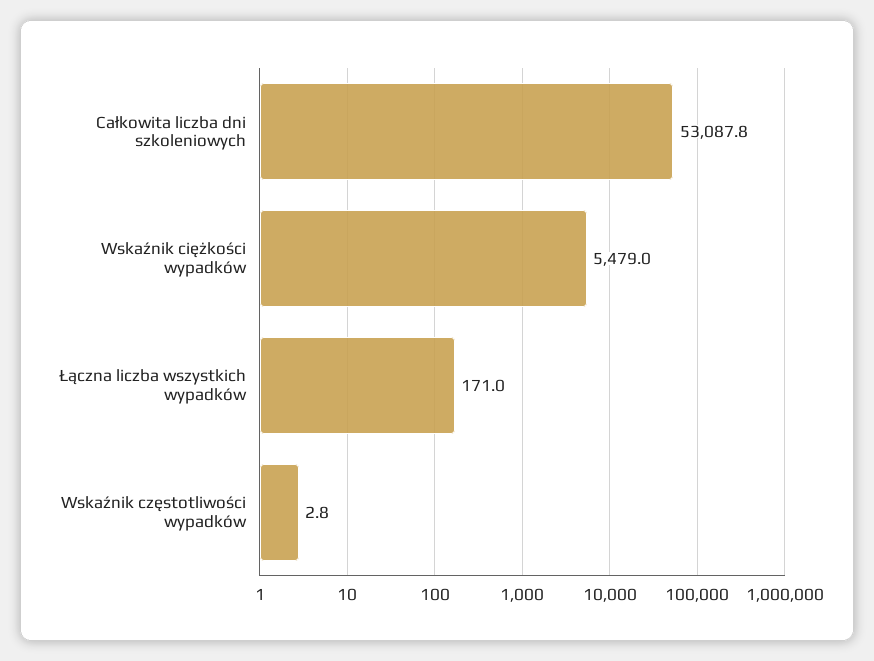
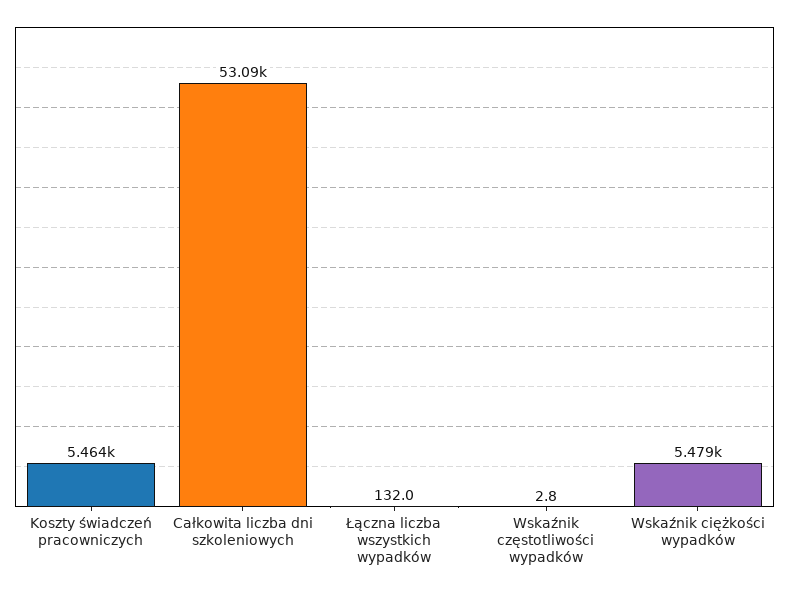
Łączna liczba wszystkich wypadków: 171 -> 132
Koszty świadczeń pracowniczych: none -> 5464

